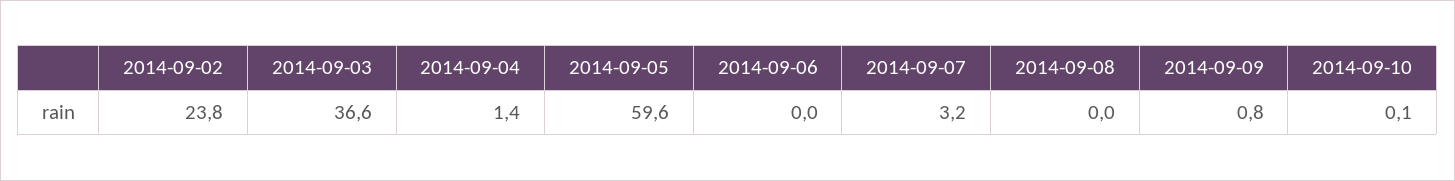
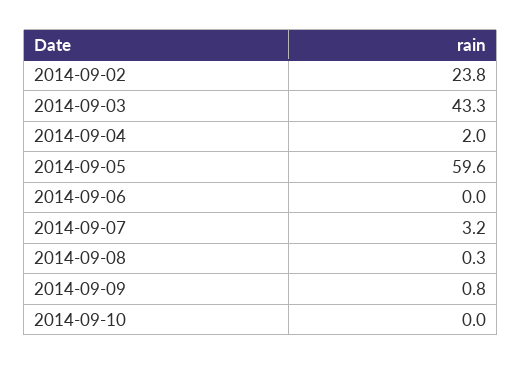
2014-09-03: 36.6 -> 43.3
2014-09-04: 1.4 -> 2
2014-09-08: 0 -> 0.3
2014-09-10: 0.1 -> 0

